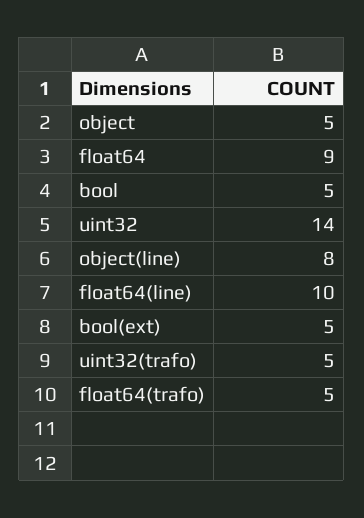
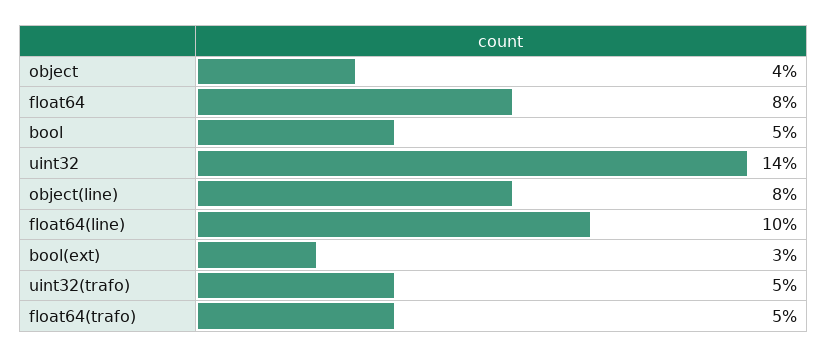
object: 5 -> 4
float64: 9 -> 8
bool(ext): 5 -> 3

